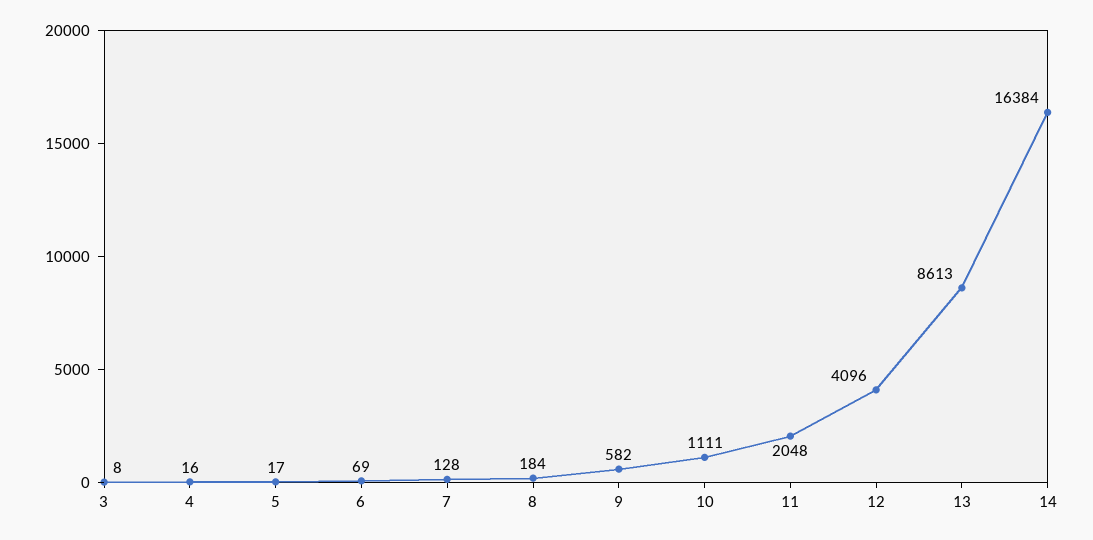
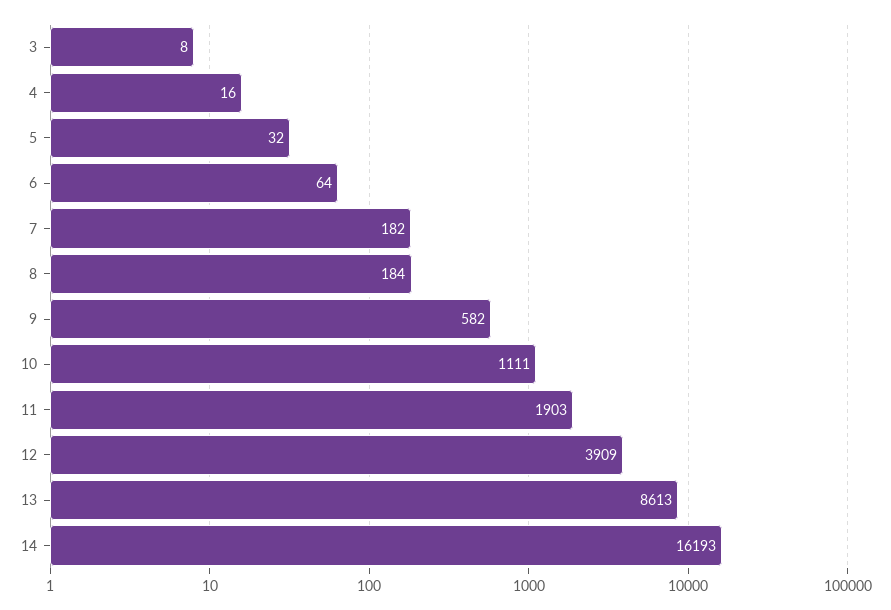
5: 17 -> 32
6: 69 -> 64
7: 128 -> 182
11: 2048 -> 1903
12: 4096 -> 3909
14: 16384 -> 16193

